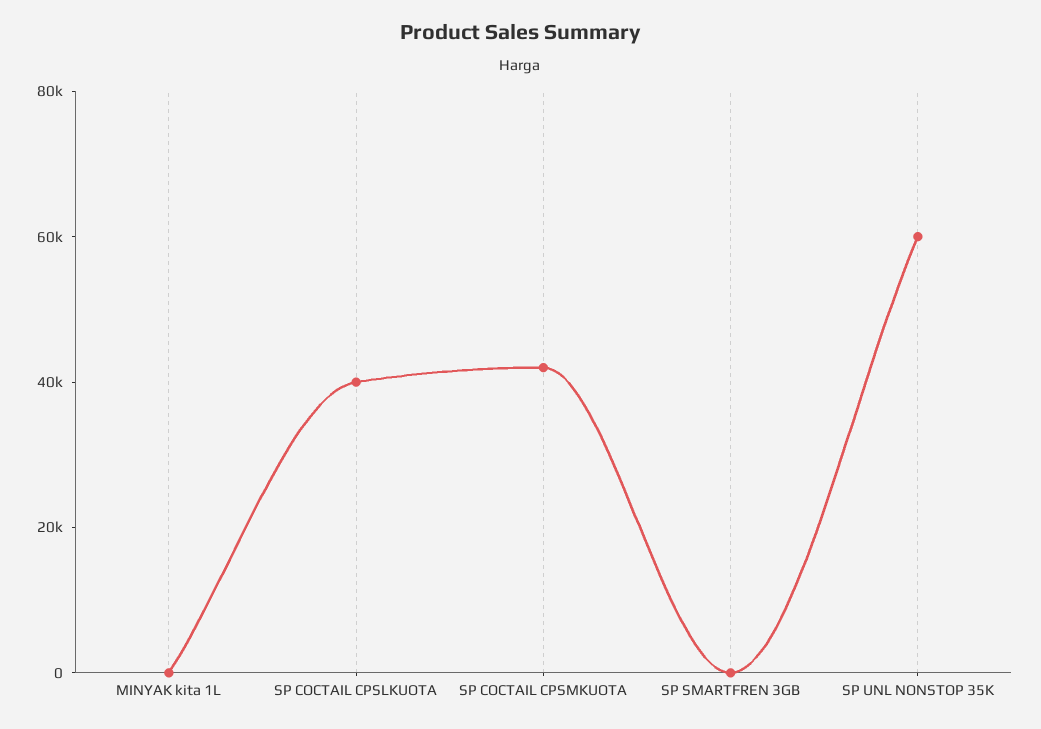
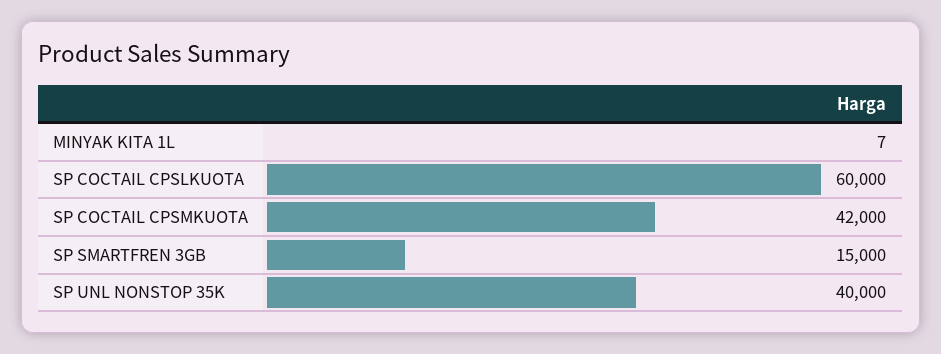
SP COCTAIL CPSLKUOTA: 40000 -> 60000
SP SMARTFREN 3GB: 0 -> 15000
SP UNL NONSTOP 35K: 60000 -> 40000

